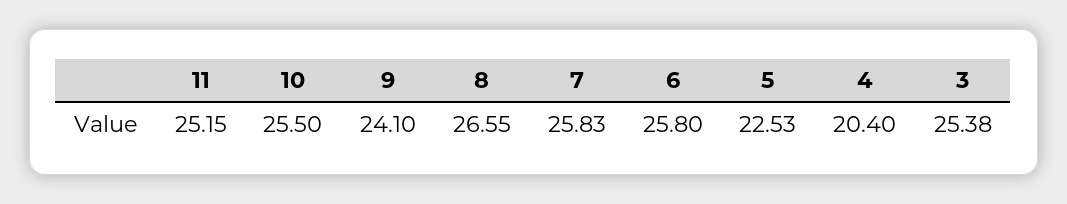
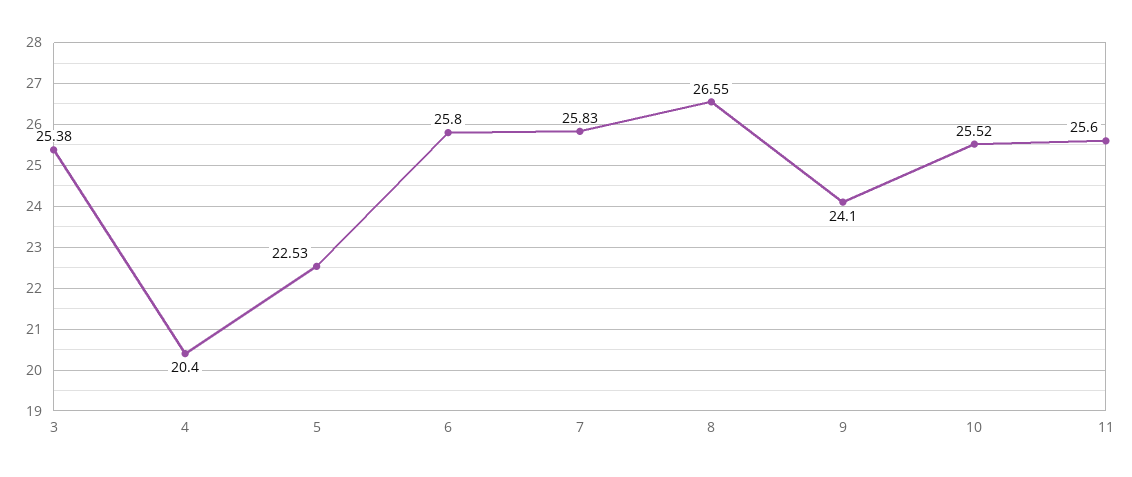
11: 25.15 -> 25.6
10: 25.5 -> 25.52

